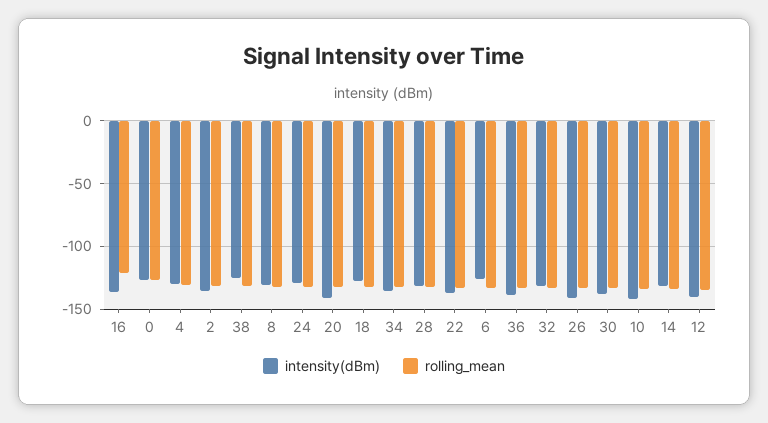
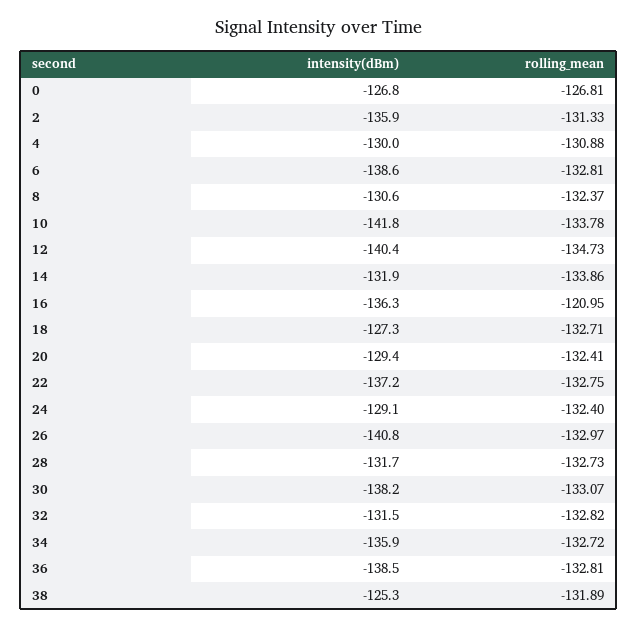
intensity(dBm), 20: -140 -> -129.4
intensity(dBm), 6: -125 -> -138.6

